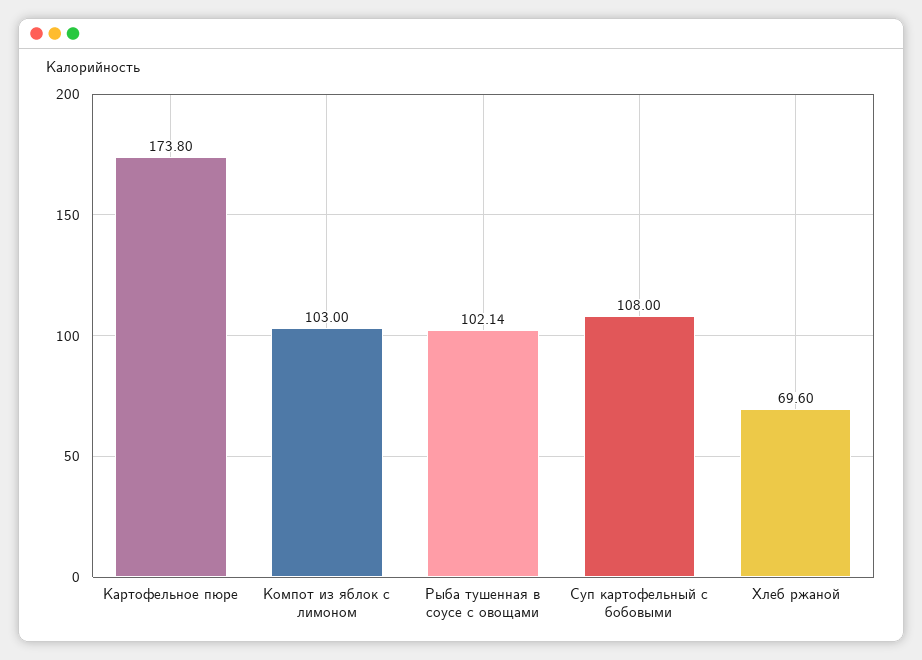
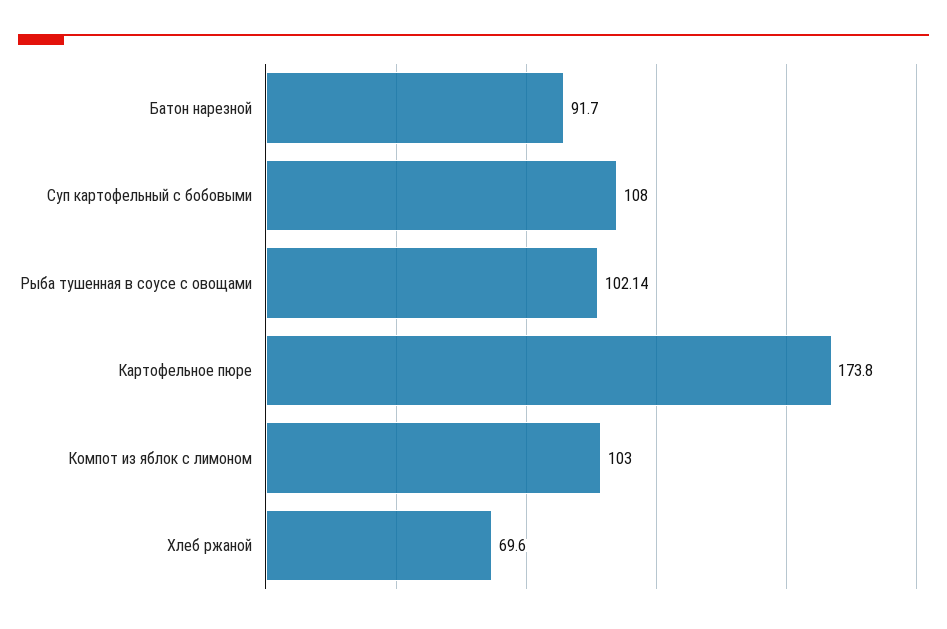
Батон нарезной: none -> 91.7

